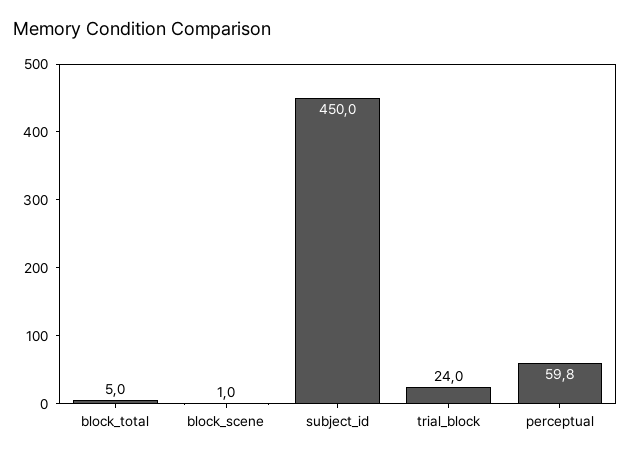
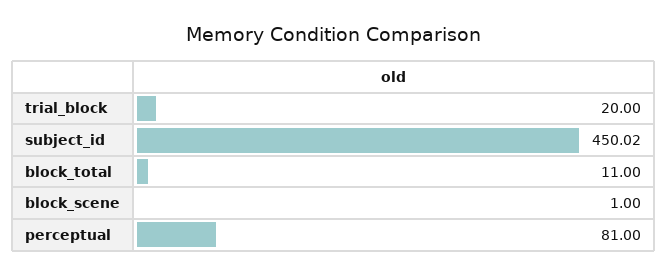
block_total: 5 -> 11
trial_block: 24 -> 20
perceptual: 59.8 -> 81

